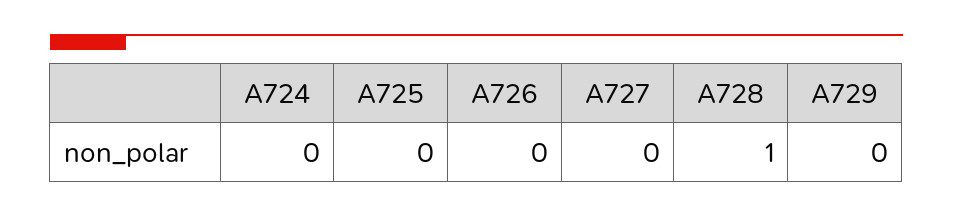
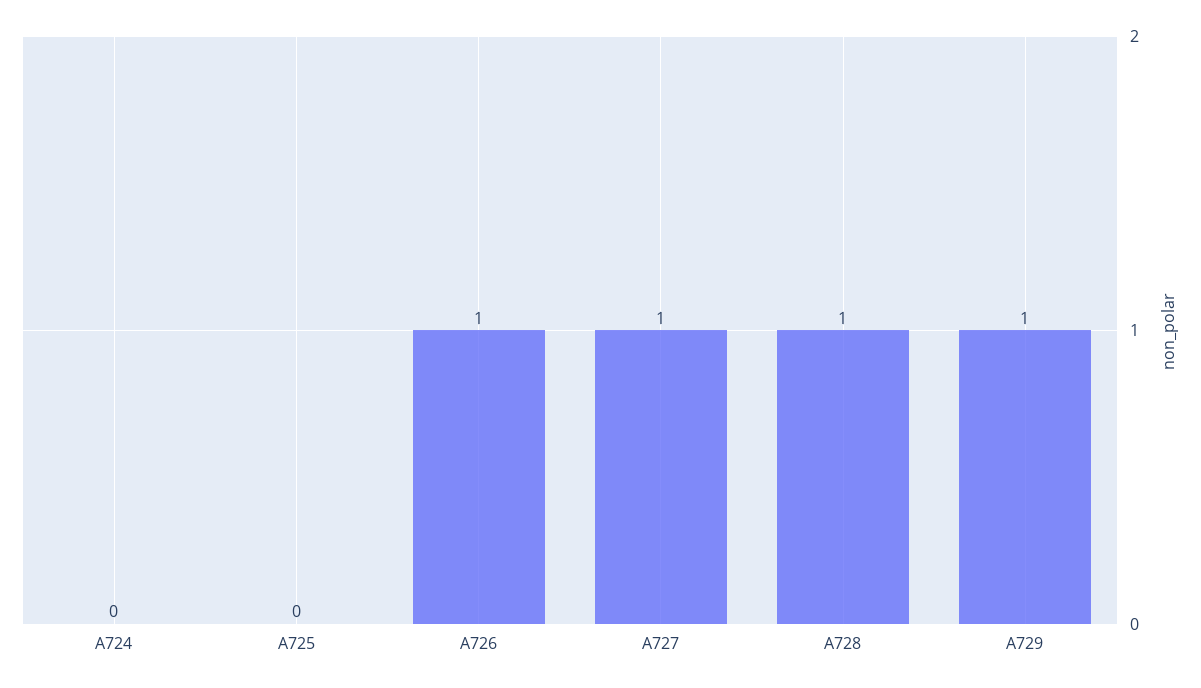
A726: 0 -> 1
A727: 0 -> 1
A729: 0 -> 1

